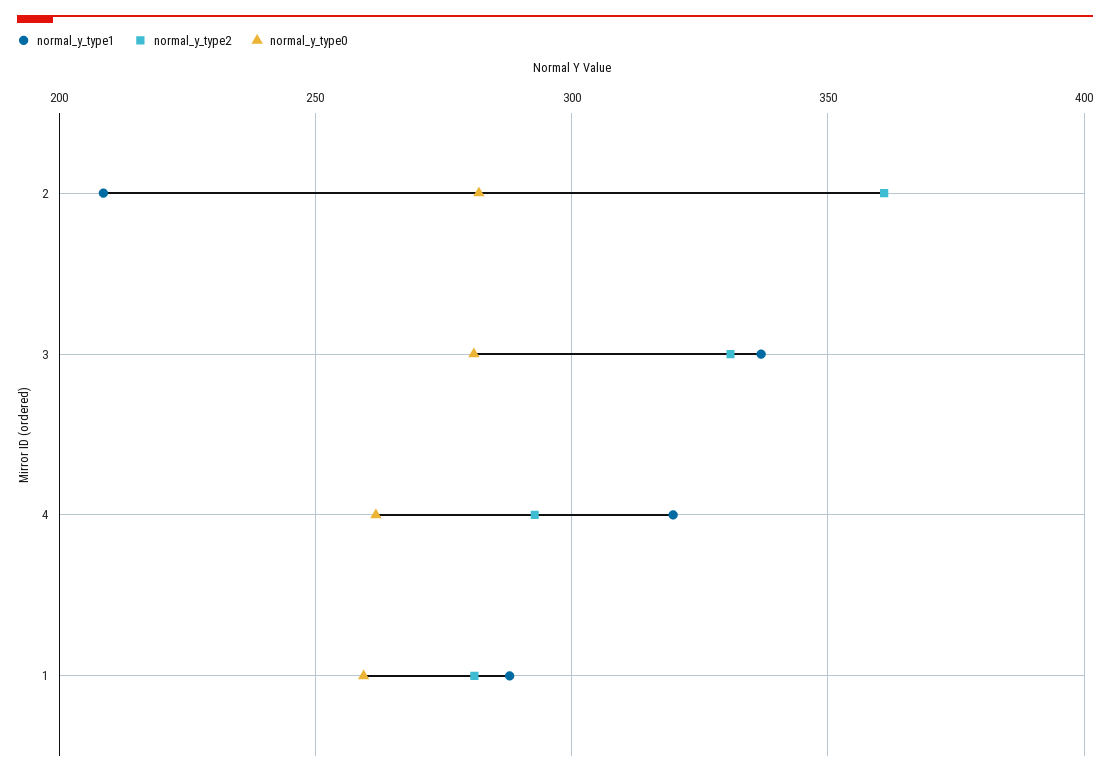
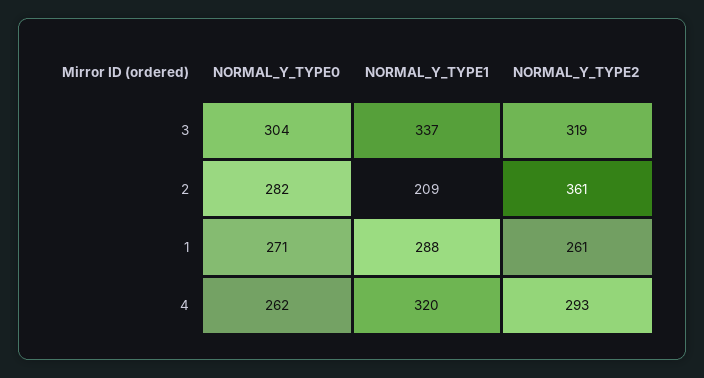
normal_y_type2, 3: 330 -> 319
normal_y_type0, 3: 280 -> 304
normal_y_type2, 1: 280 -> 261
normal_y_type0, 1: 260 -> 271

